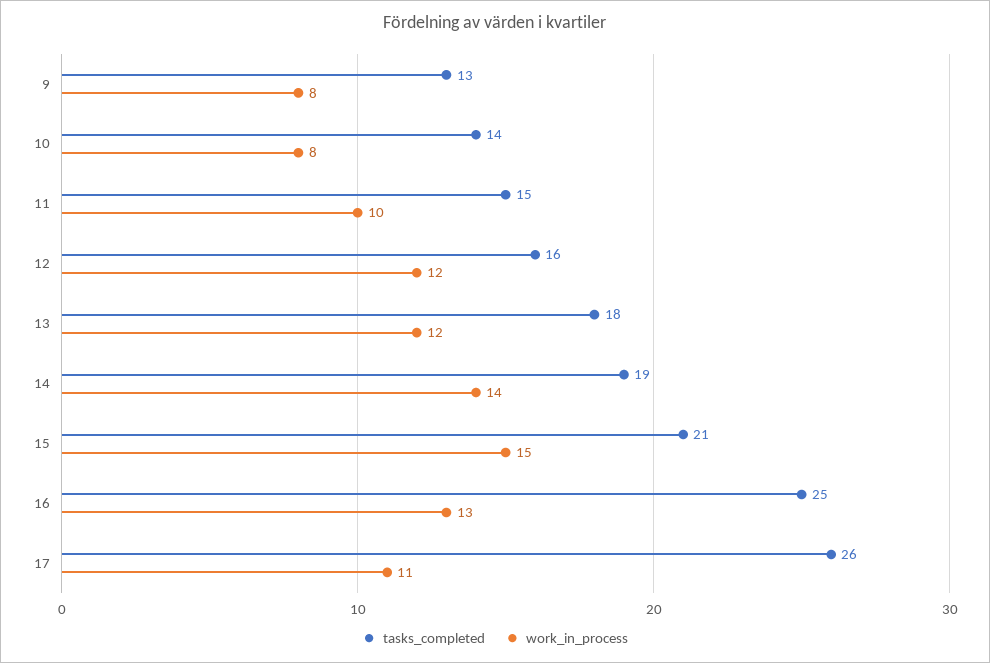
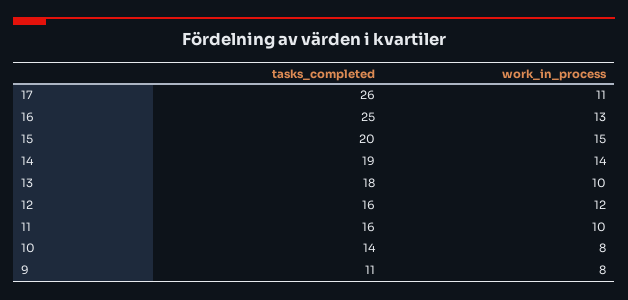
tasks_completed, 9: 13 -> 11
tasks_completed, 11: 15 -> 16
work_in_process, 13: 12 -> 10
tasks_completed, 15: 21 -> 20

